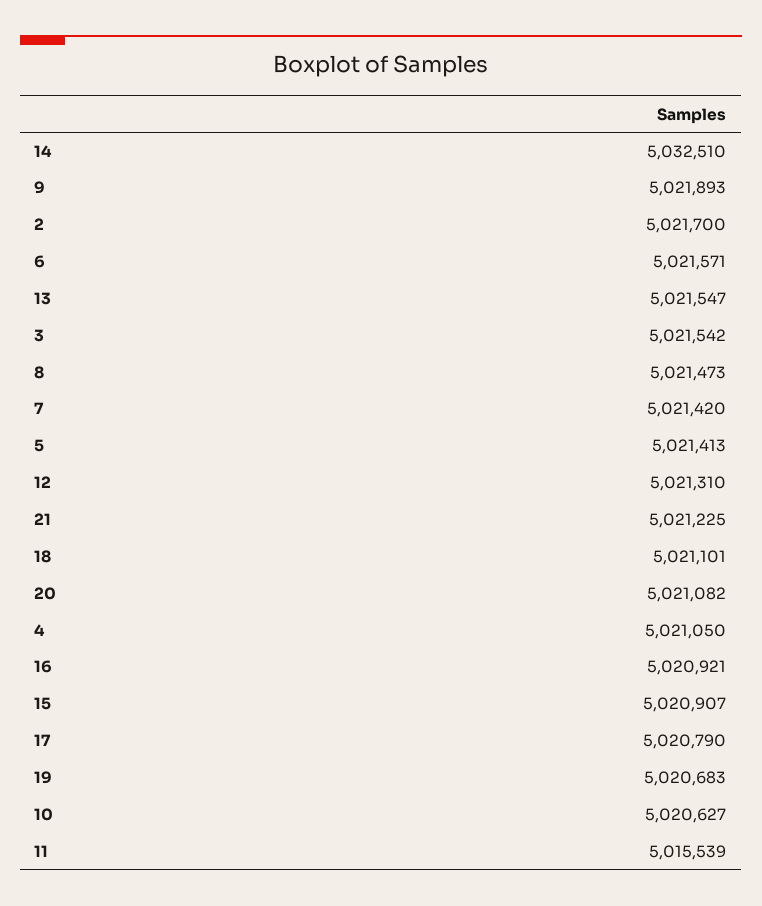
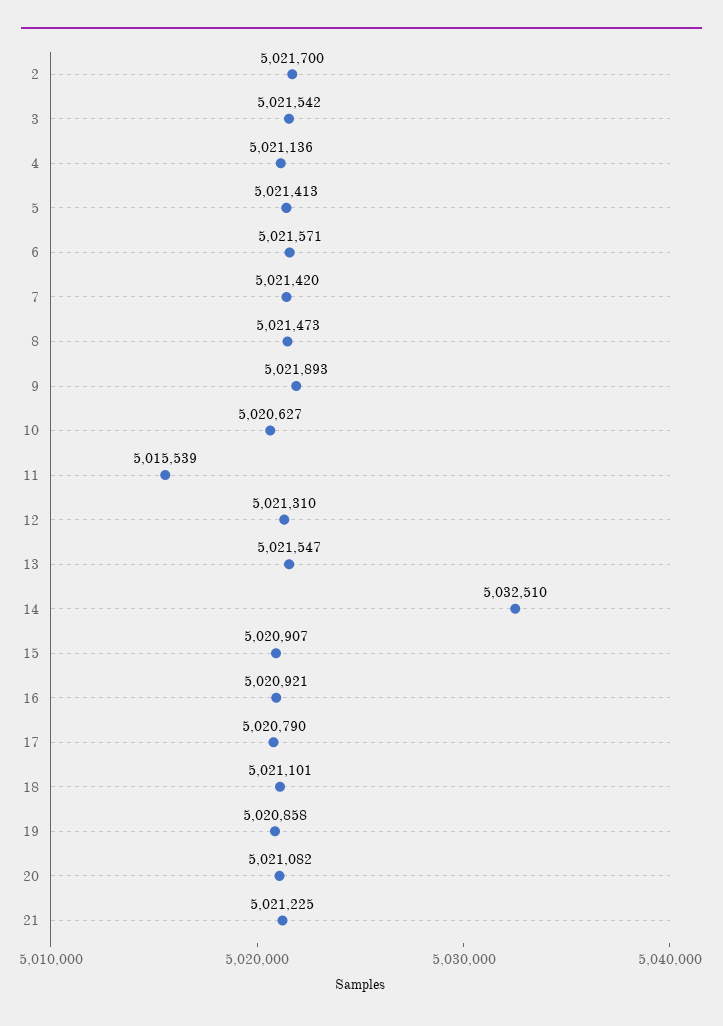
4: 5021050 -> 5021136
19: 5020683 -> 5020858

